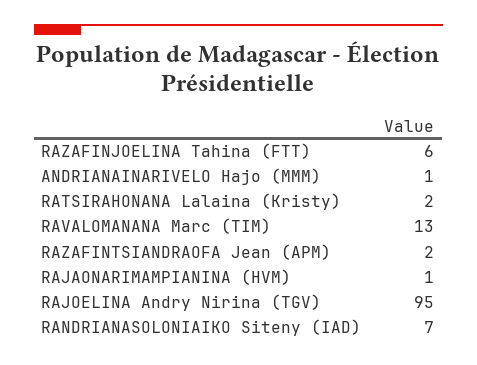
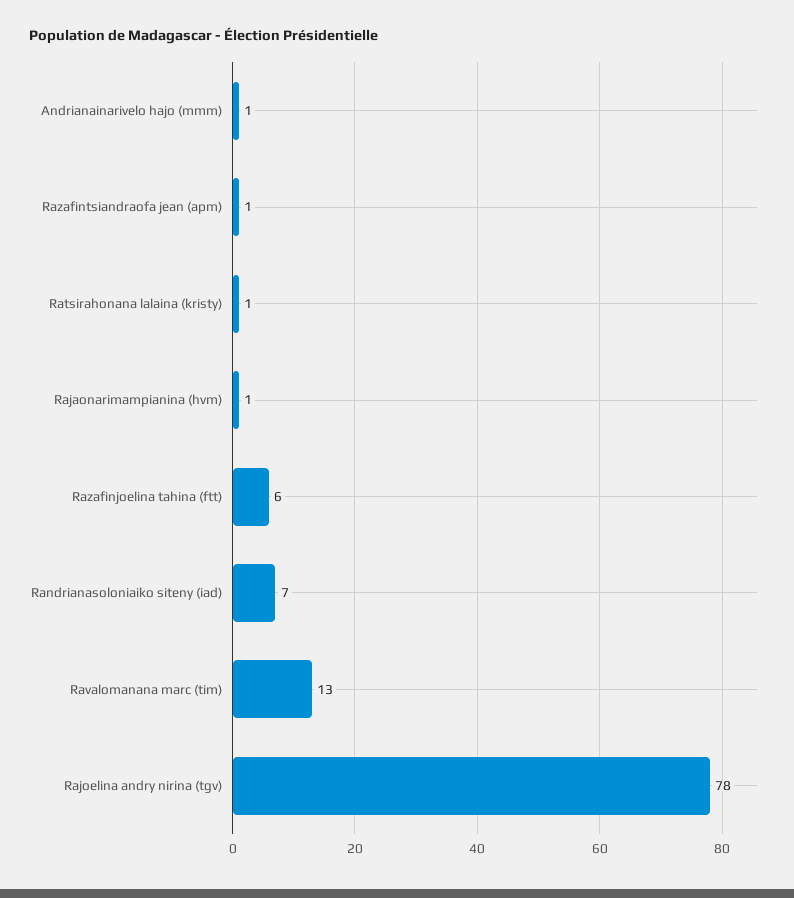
RATSIRAHONANA Lalaina (Kristy): 2 -> 1
RAZAFINTSIANDRAOFA Jean (APM): 2 -> 1
RAJOELINA Andry Nirina (TGV): 95 -> 78

